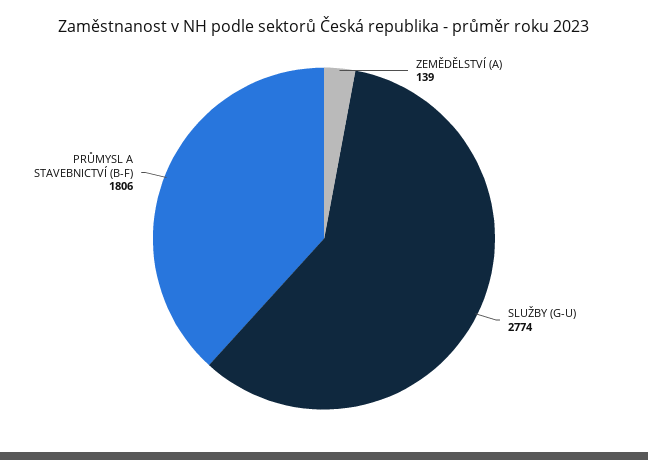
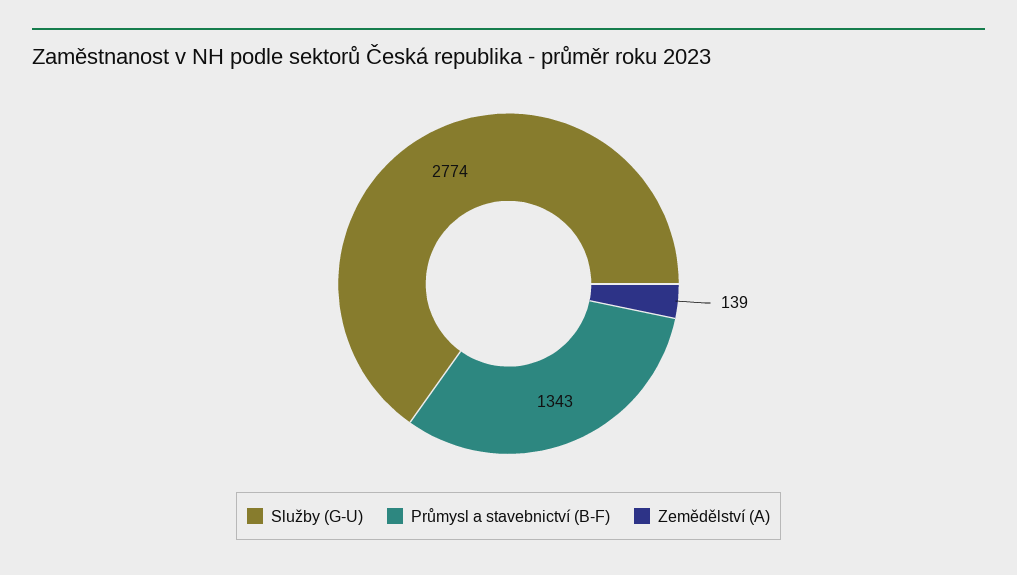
PRŮMYSL A STAVEBNICTVÍ (B-F): 1806 -> 1343

